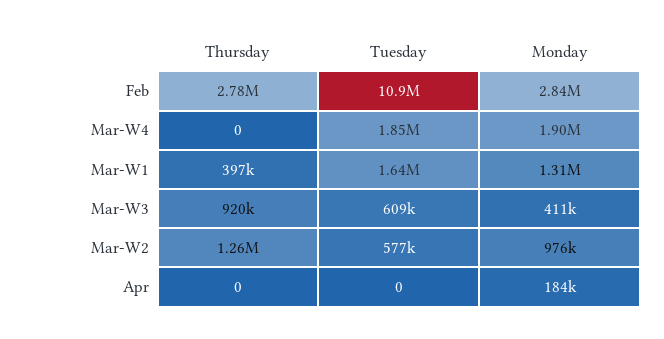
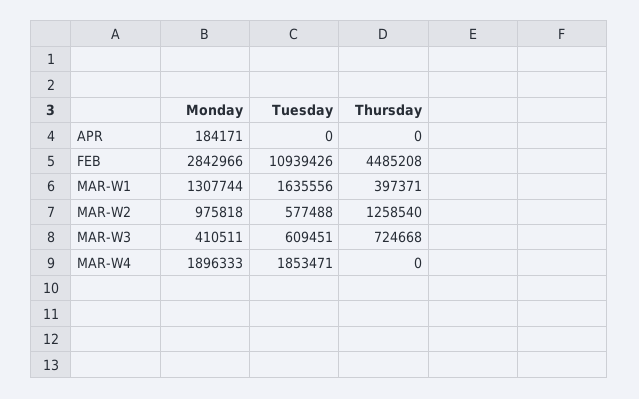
Thursday, Feb: 2780000 -> 4485208
Thursday, Mar-W3: 920000 -> 724668

